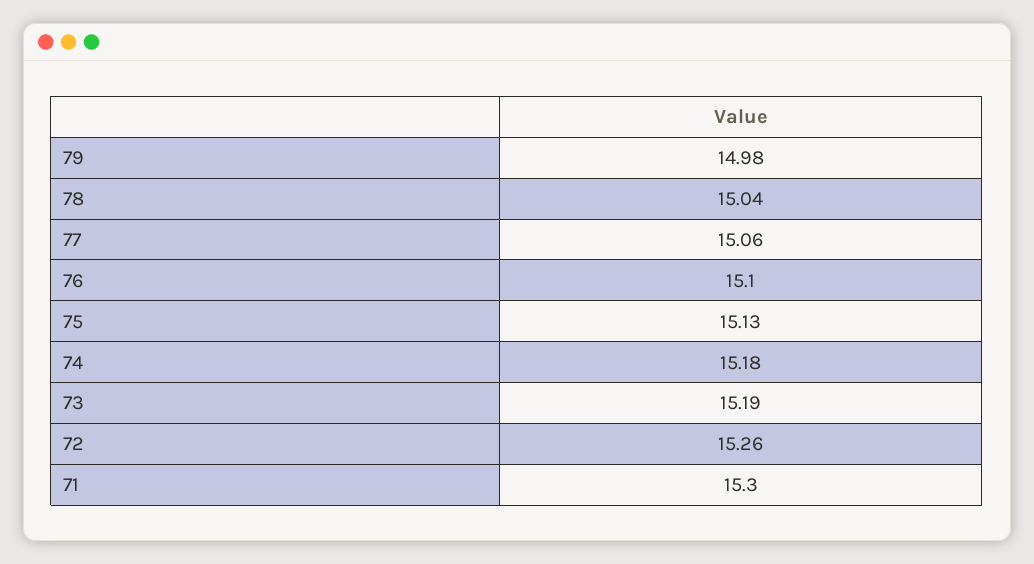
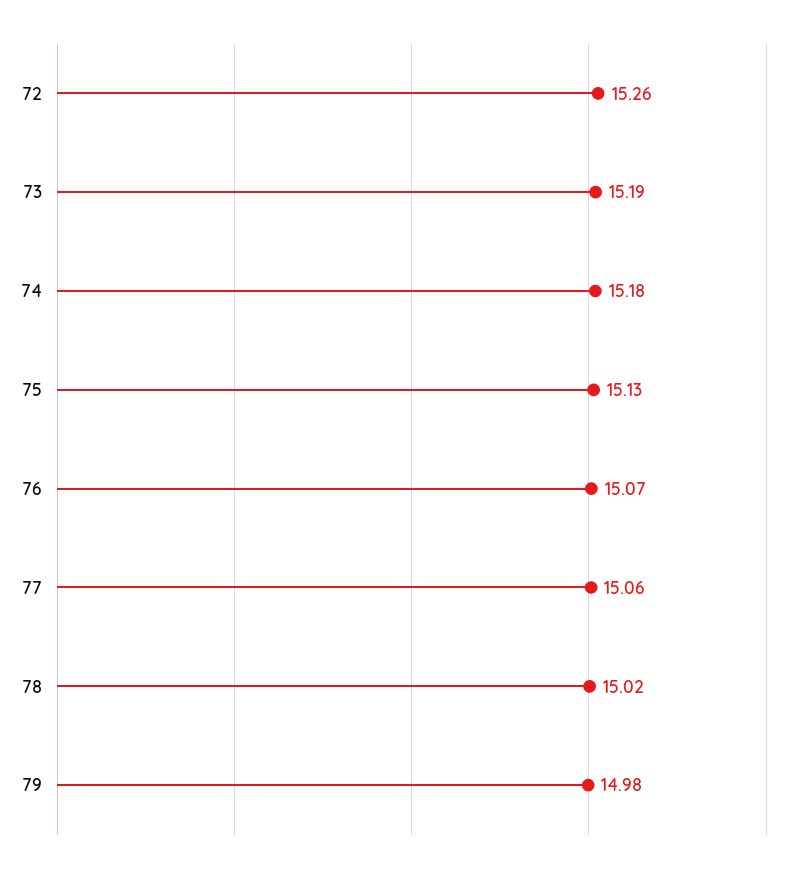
78: 15.04 -> 15.02
76: 15.1 -> 15.07
71: 15.3 -> none

